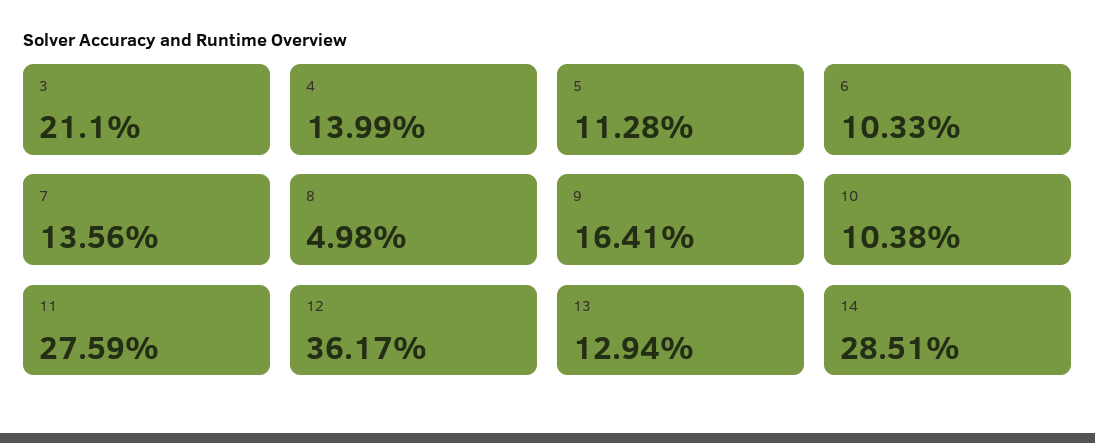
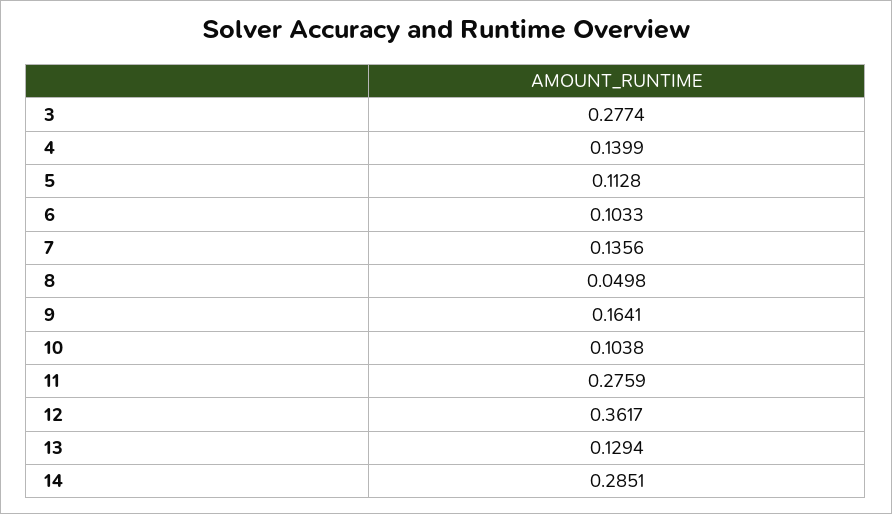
3: 0.211 -> 0.2774

